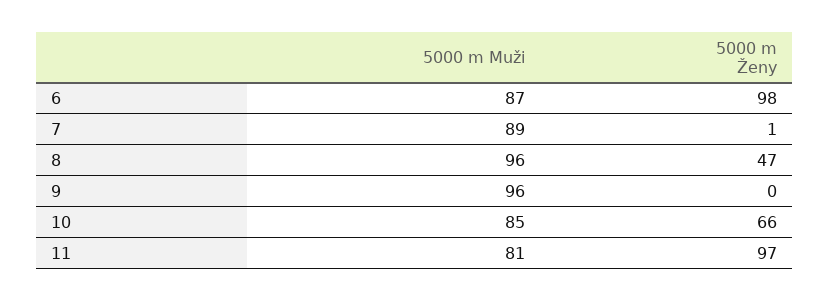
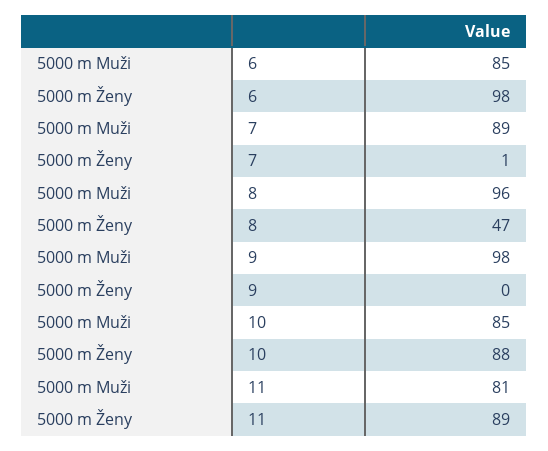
5000 m Muži, 6: 87 -> 85
5000 m Muži, 9: 96 -> 98
5000 m Ženy, 10: 66 -> 88
5000 m Ženy, 11: 97 -> 89

